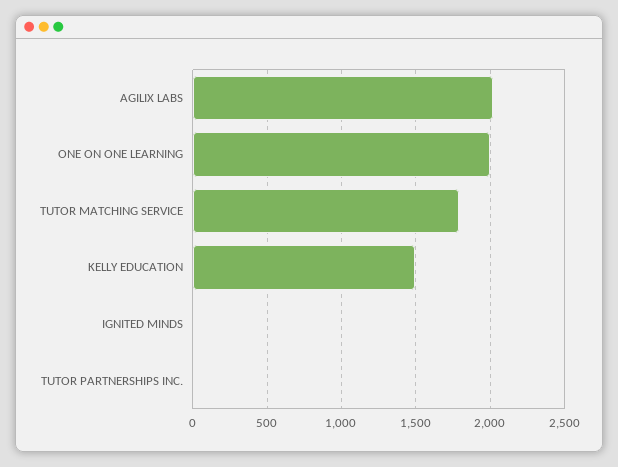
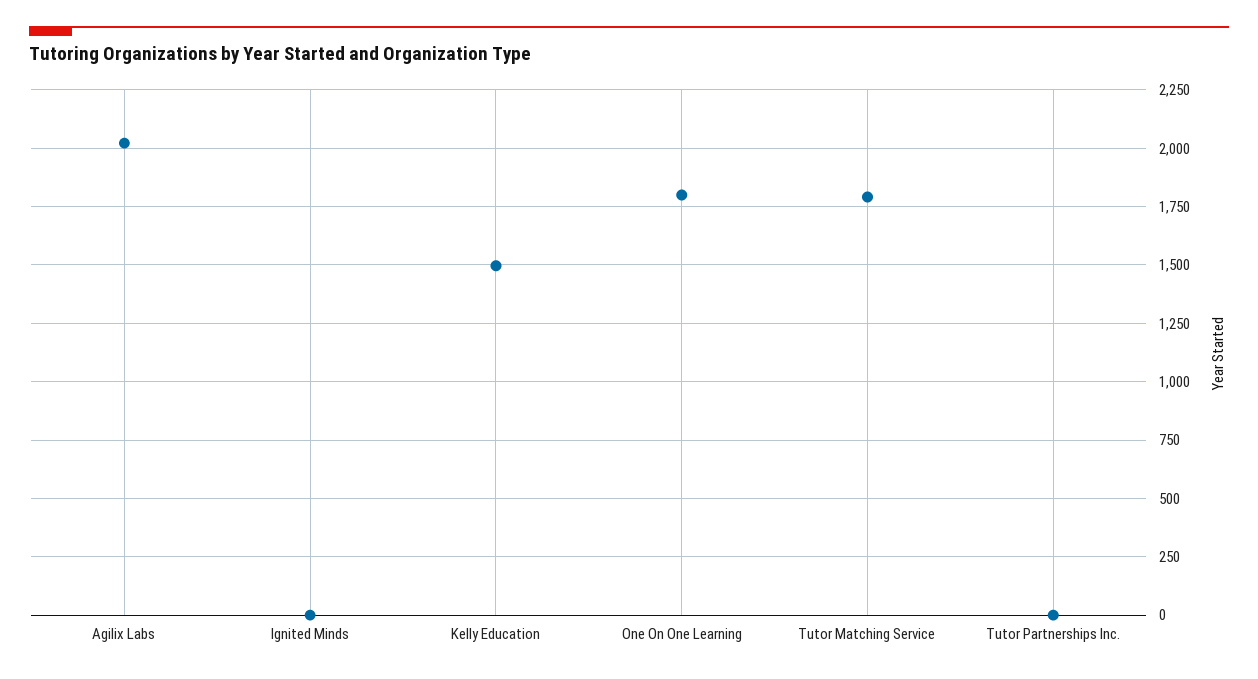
ONE ON ONE LEARNING: 2000 -> 1800

